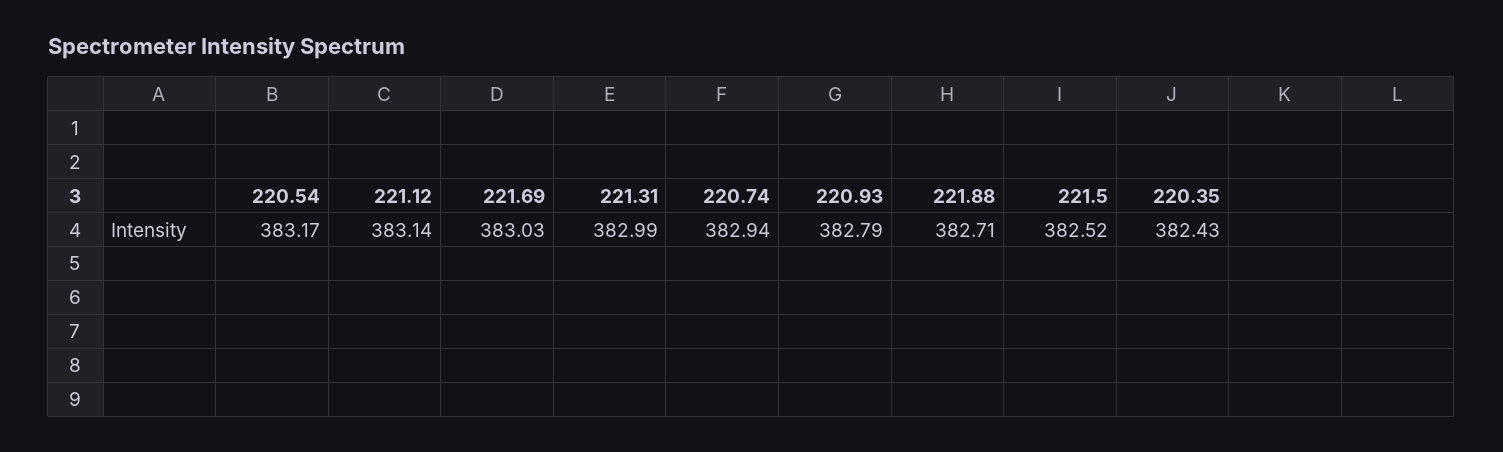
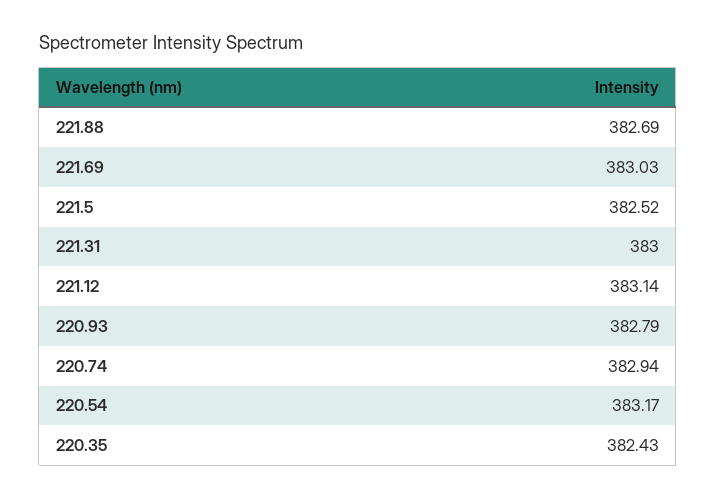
221.31: 382.99 -> 383
221.88: 382.71 -> 382.69

